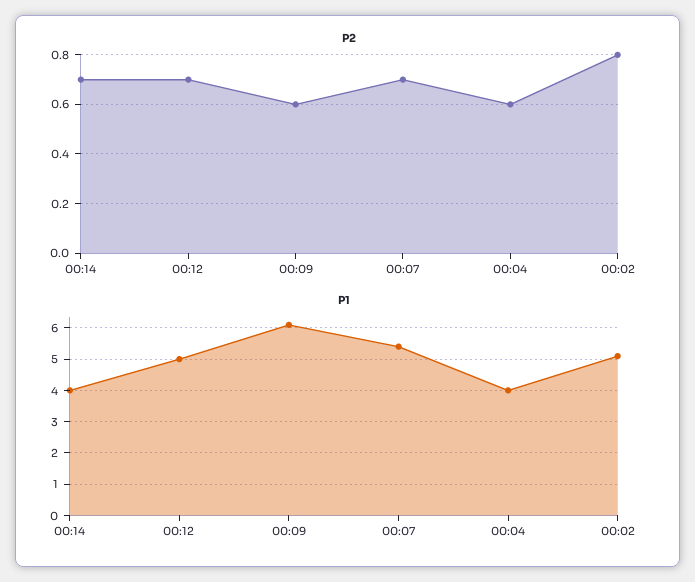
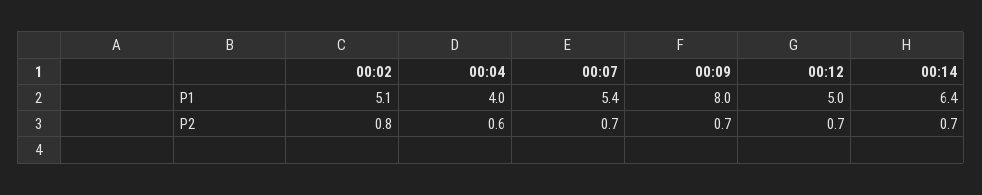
P2, 00:09: 0.6 -> 0.7
P1, 00:14: 4 -> 6.4
P1, 00:09: 6 -> 8

